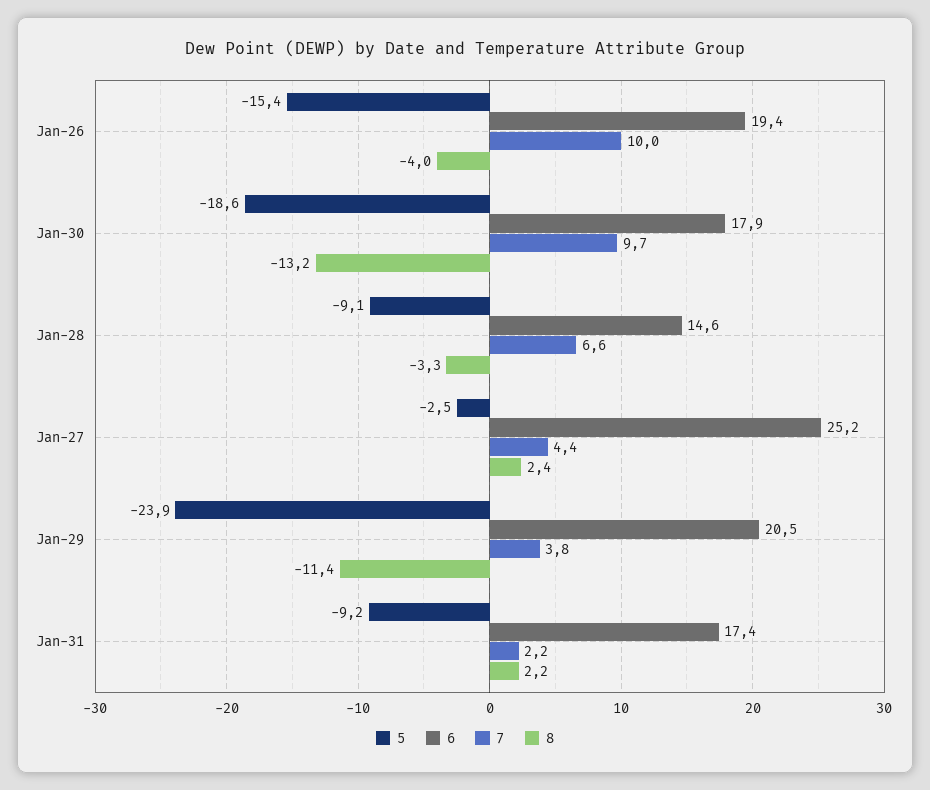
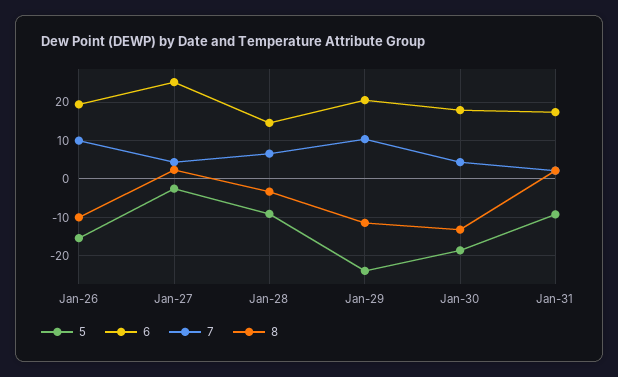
8, Jan-26: -4 -> -10
7, Jan-30: 9.7 -> 4
7, Jan-29: 3.8 -> 10

